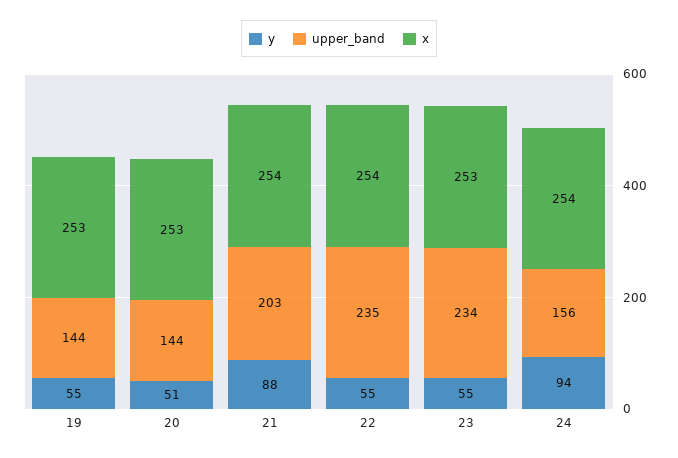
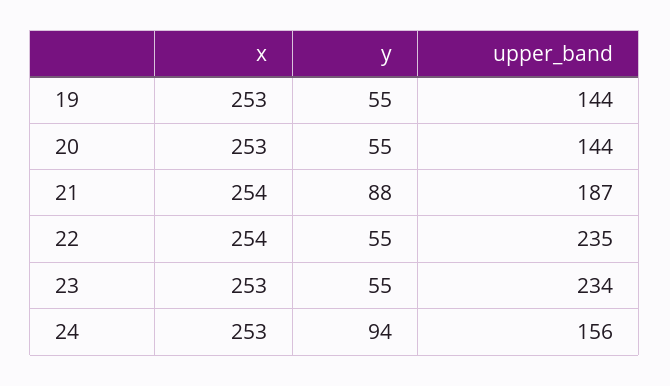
y, 20: 51 -> 55
upper_band, 21: 203 -> 187
x, 24: 254 -> 253

